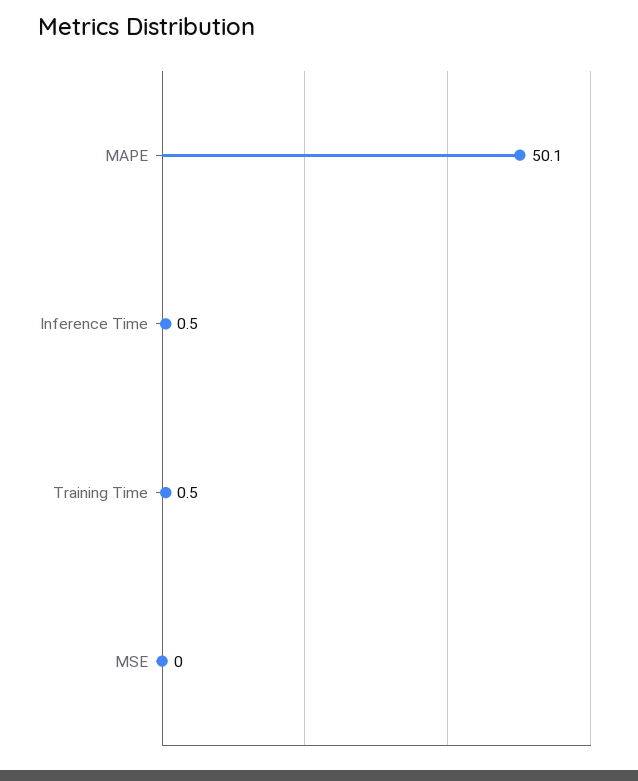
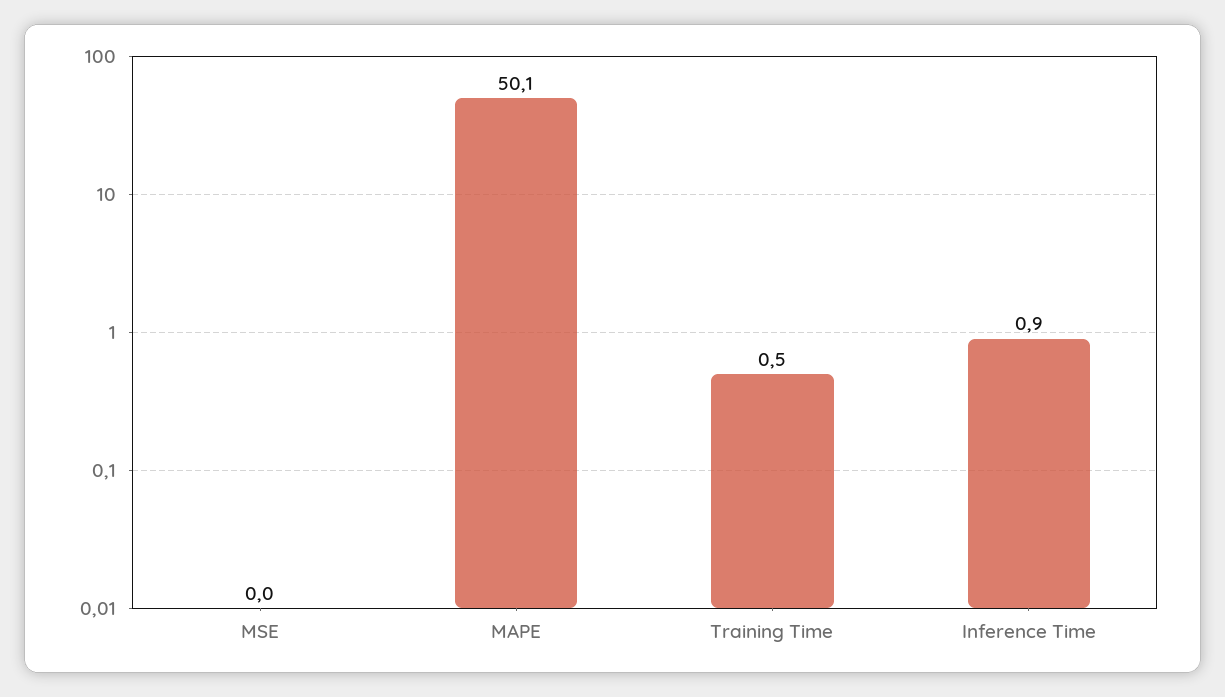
Inference Time: 0.5 -> 0.9

